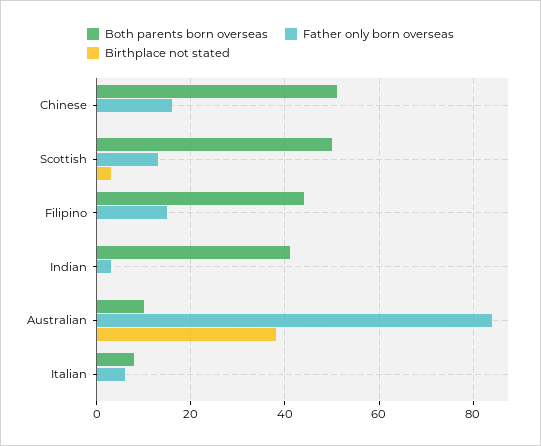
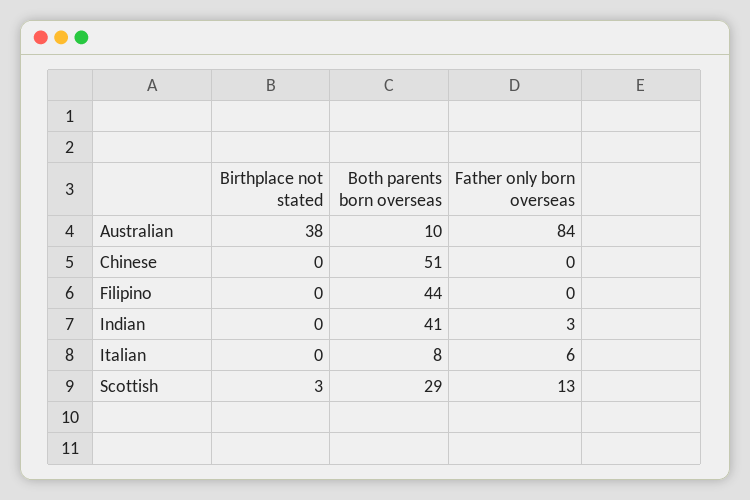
Father only born overseas, Chinese: 15 -> 0
Both parents born overseas, Scottish: 50 -> 29
Father only born overseas, Filipino: 15 -> 0

